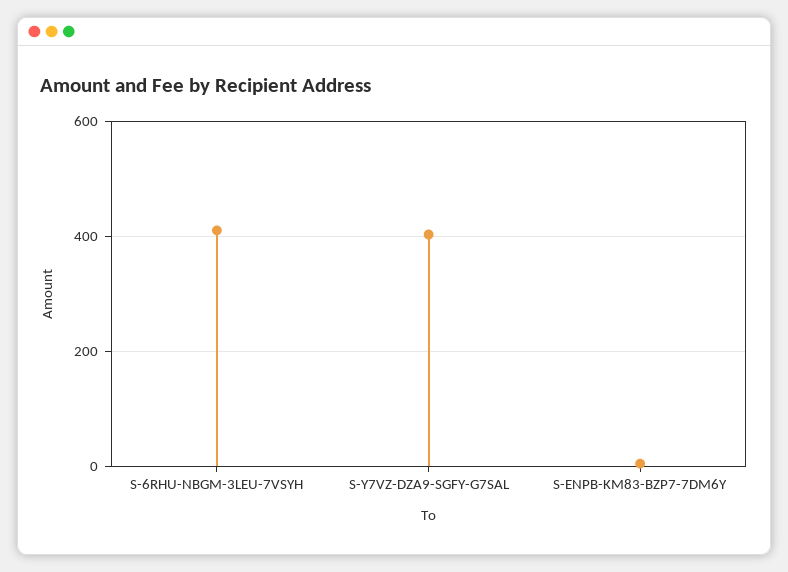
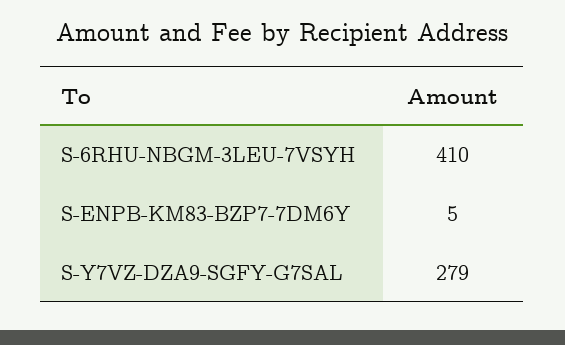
S-Y7VZ-DZA9-SGFY-G7SAL: 400 -> 279

